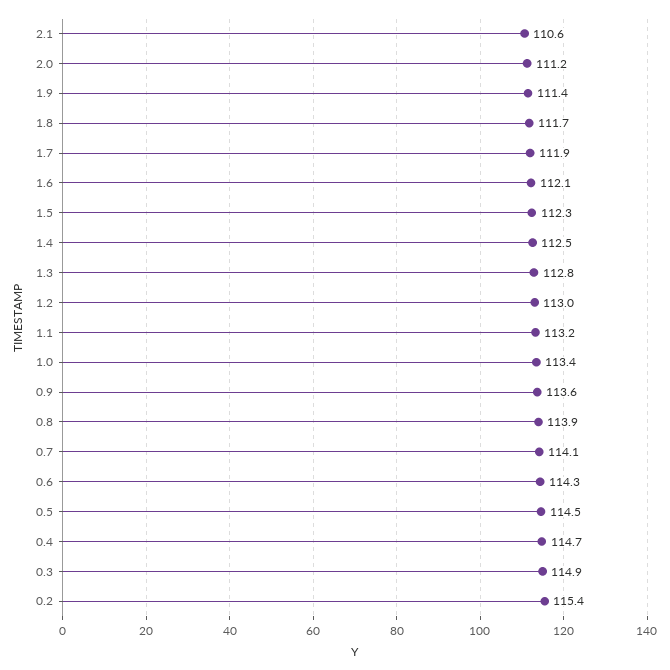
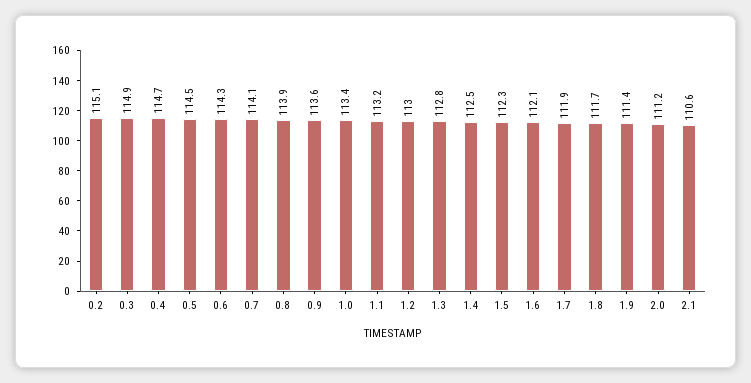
0.2: 115.4 -> 115.1

